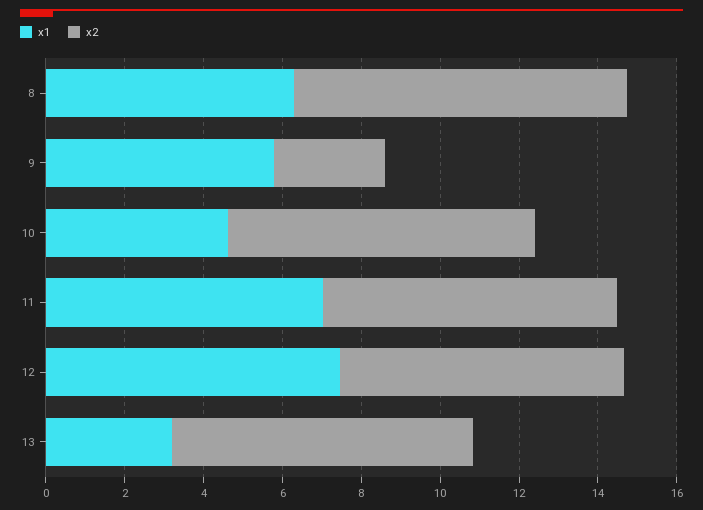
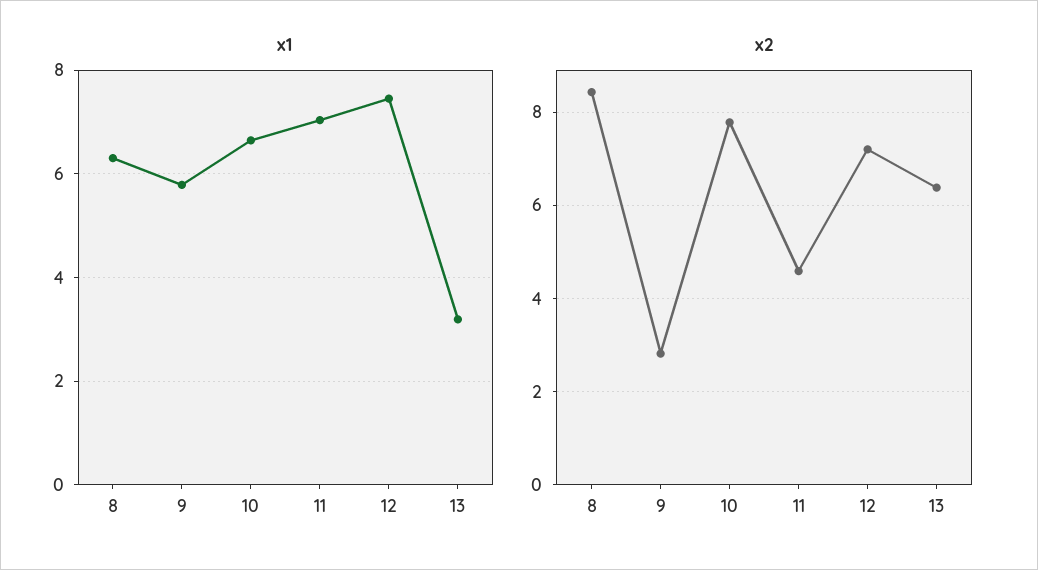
x1, 10: 4.5 -> 6.6
x2, 11: 7.5 -> 4.6
x2, 13: 7.5 -> 6.4

